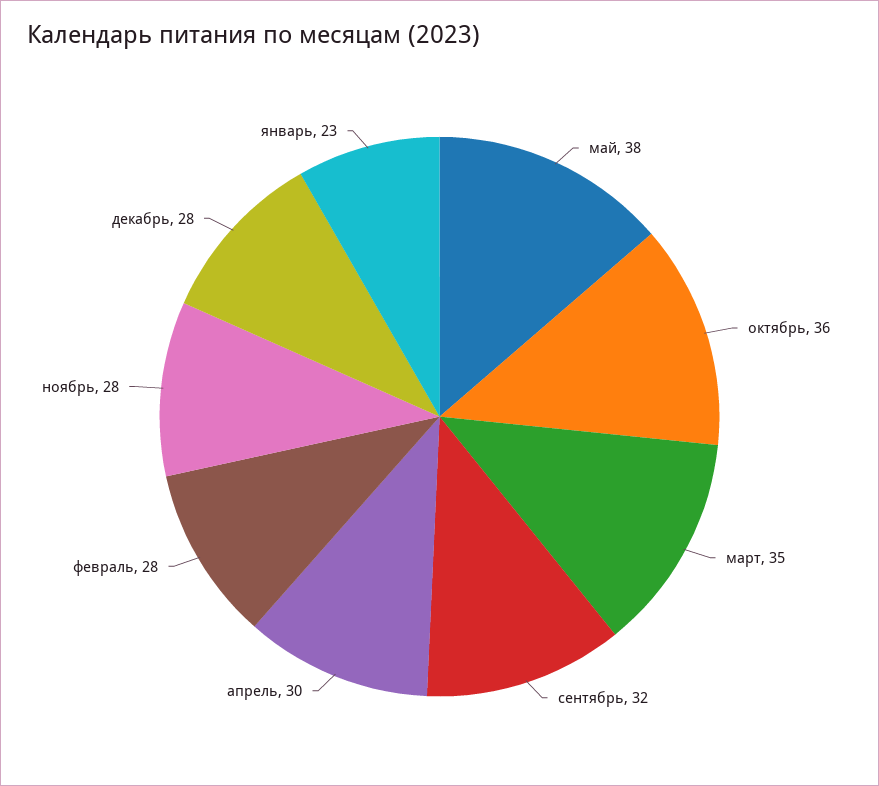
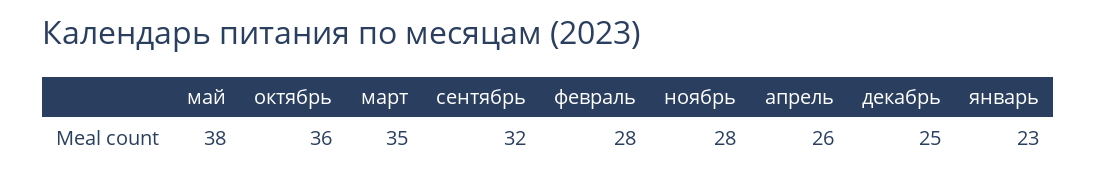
апрель: 30 -> 26
декабрь: 28 -> 25

